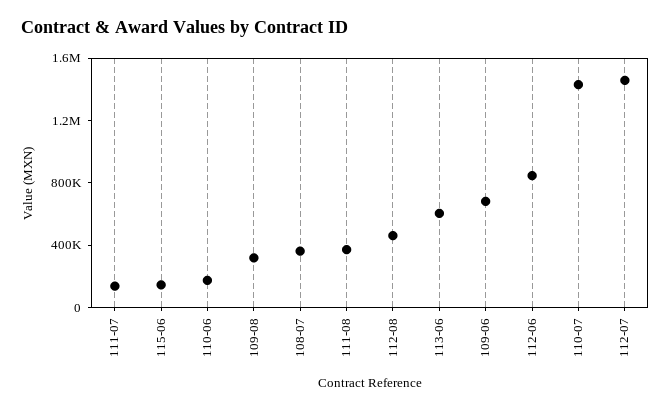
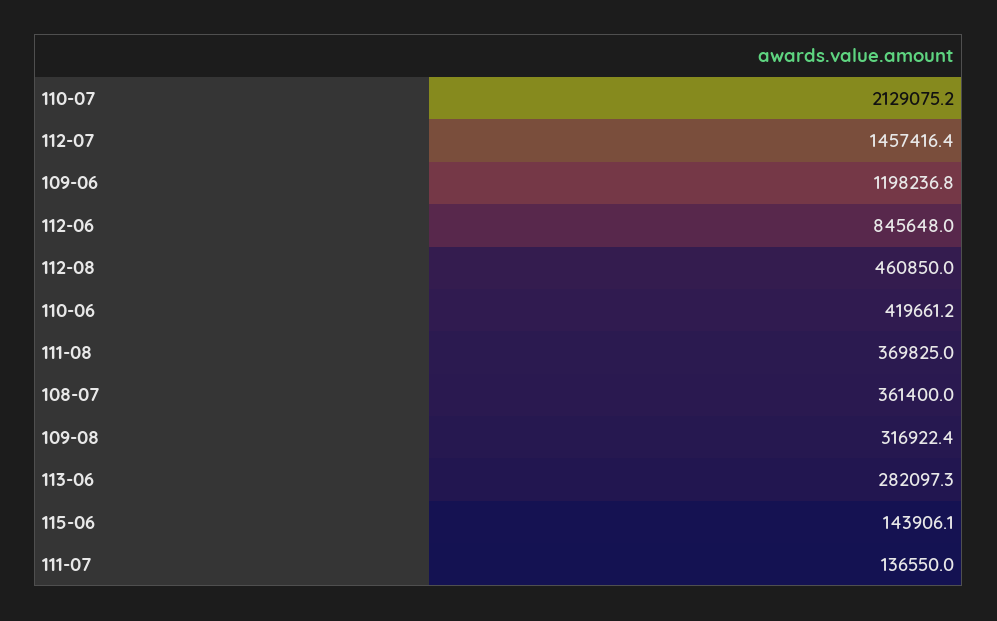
110-06: 200000 -> 419661.2
113-06: 600000 -> 282097.3
109-06: 700000 -> 1198236.8
110-07: 1400000 -> 2129075.2

